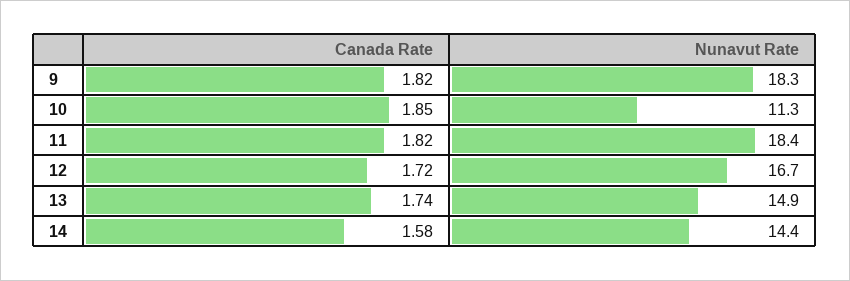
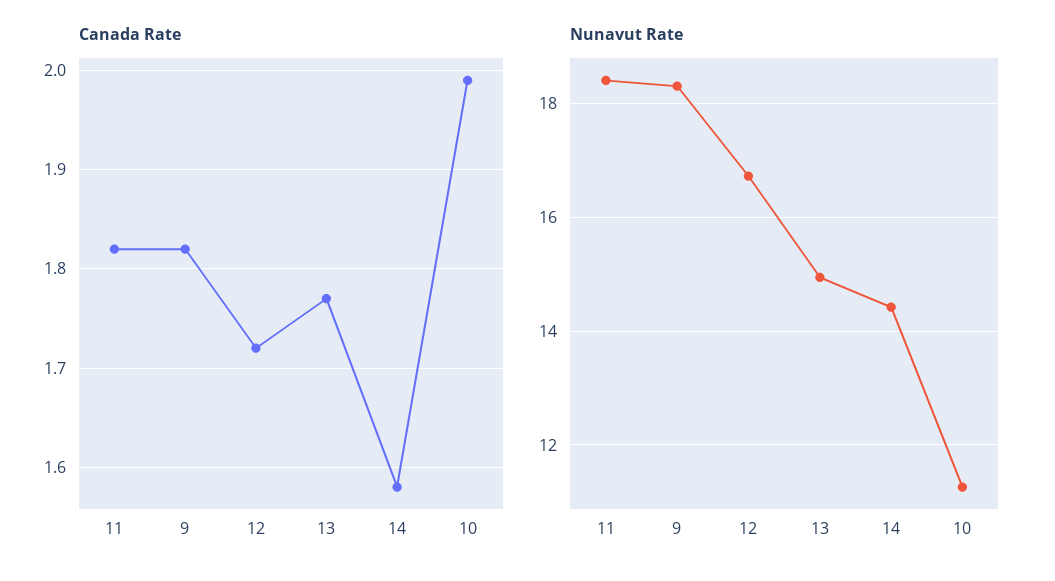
Canada Rate, 10: 1.85 -> 1.99
Canada Rate, 13: 1.74 -> 1.77

